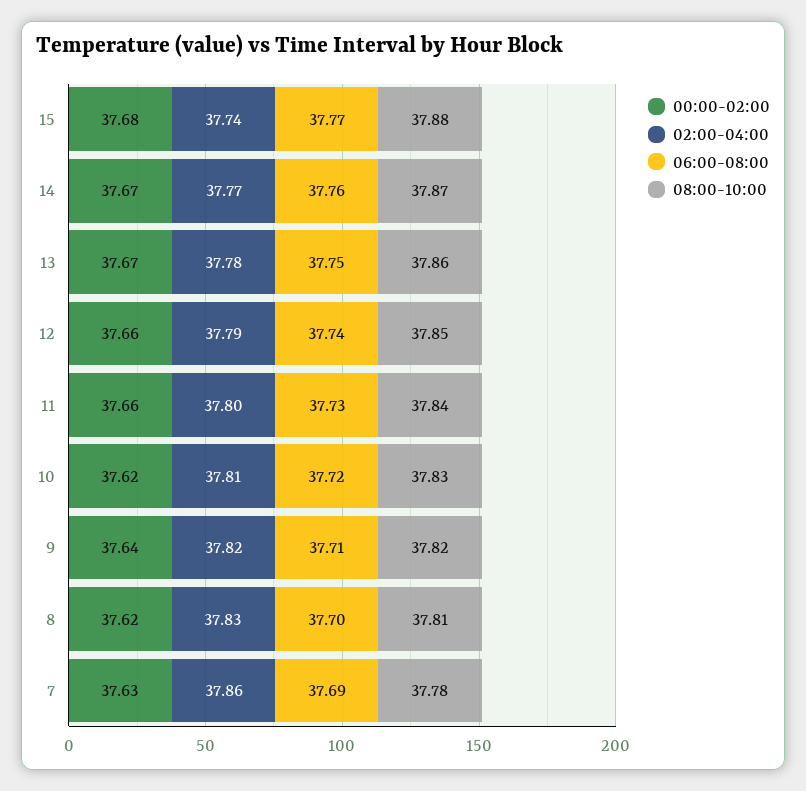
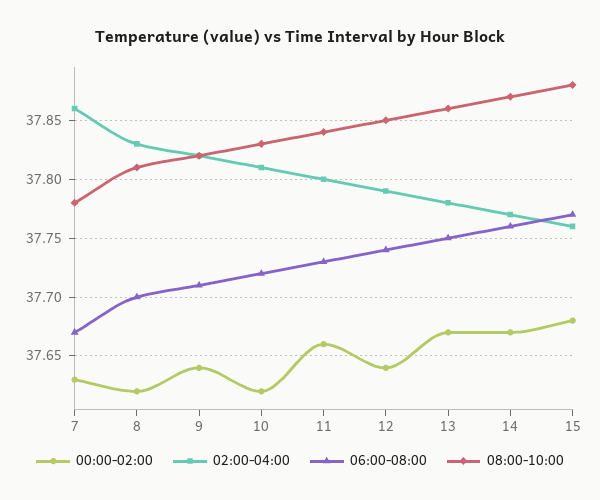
02:00-04:00, 15: 37.74 -> 37.76
00:00-02:00, 12: 37.66 -> 37.64
06:00-08:00, 7: 37.69 -> 37.67

